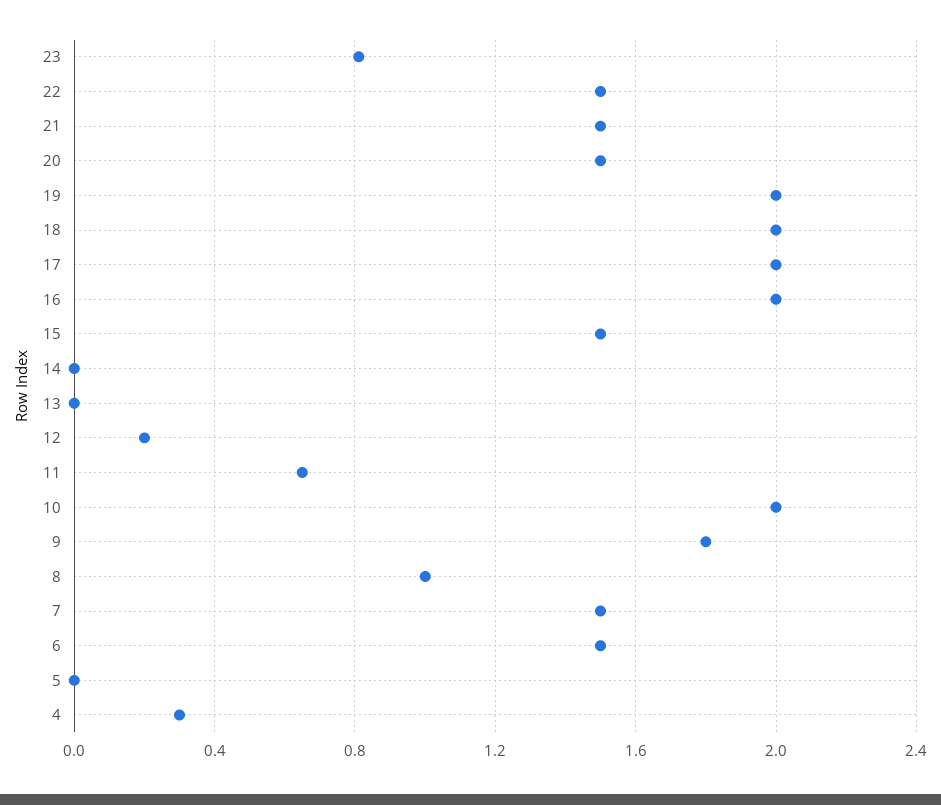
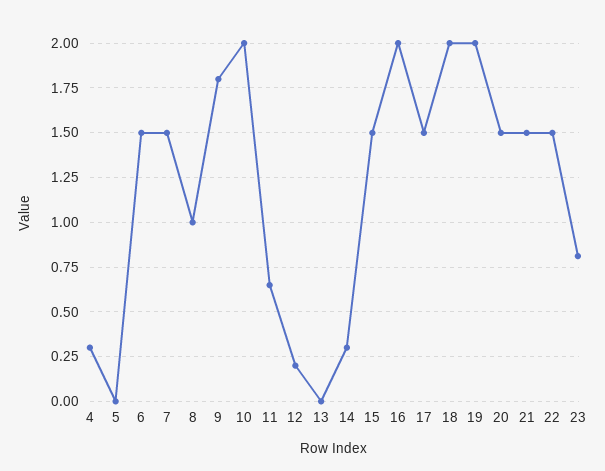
17: 2 -> 1.5
14: 0 -> 0.3

